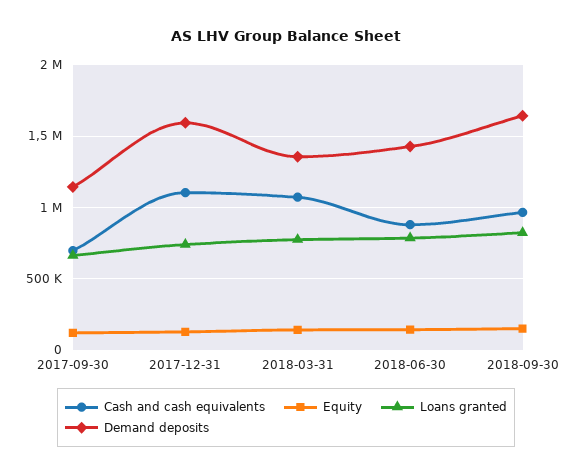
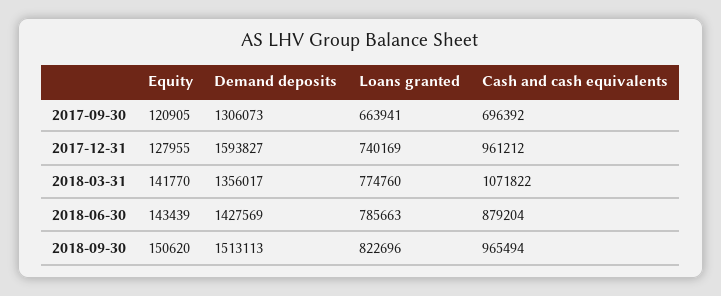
Demand deposits, 2017-09-30: 1150000 -> 1306073
Cash and cash equivalents, 2017-12-31: 1100000 -> 961212
Demand deposits, 2018-09-30: 1650000 -> 1513113

